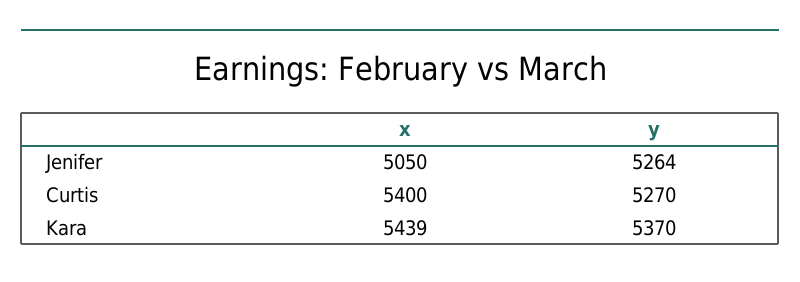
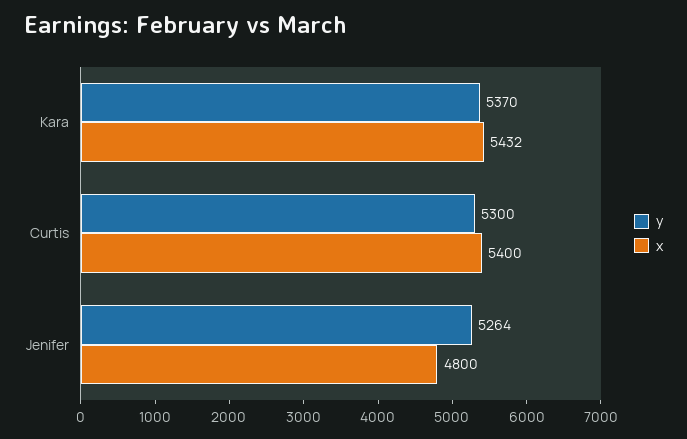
x, Jenifer: 5050 -> 4800
y, Curtis: 5270 -> 5300
x, Kara: 5439 -> 5432

